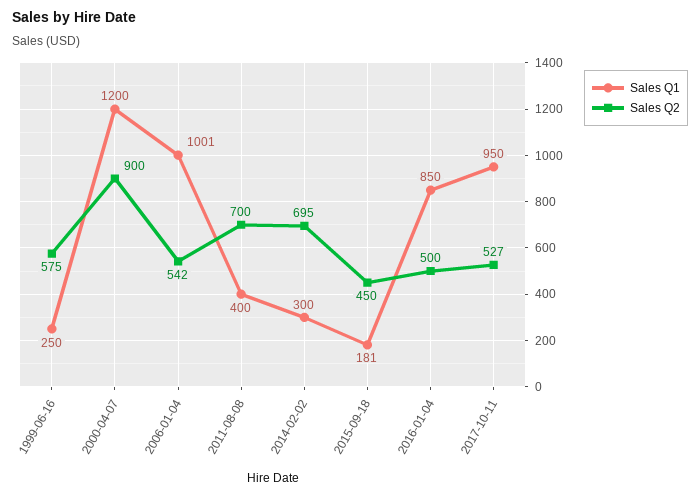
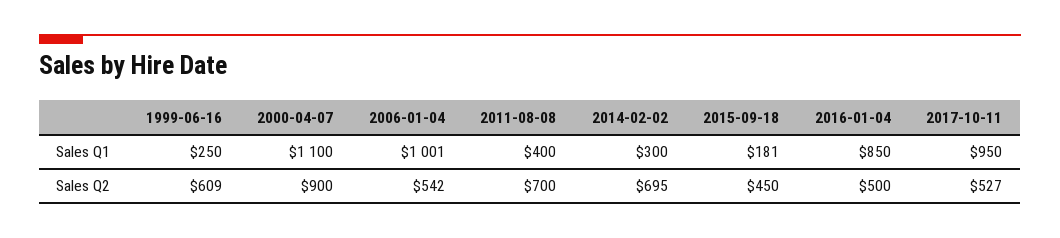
Sales Q2, 1999-06-16: 575 -> 609
Sales Q1, 2000-04-07: 1200 -> 1100

